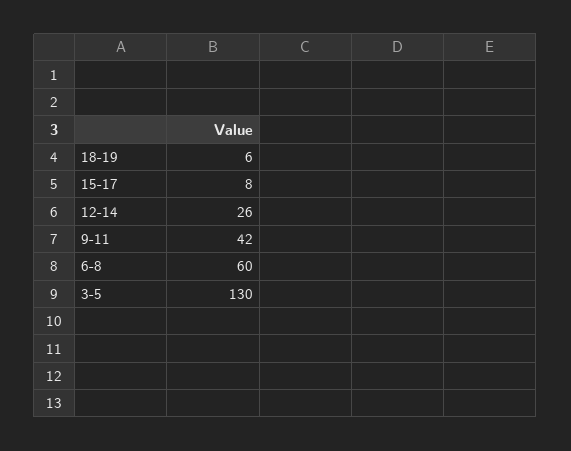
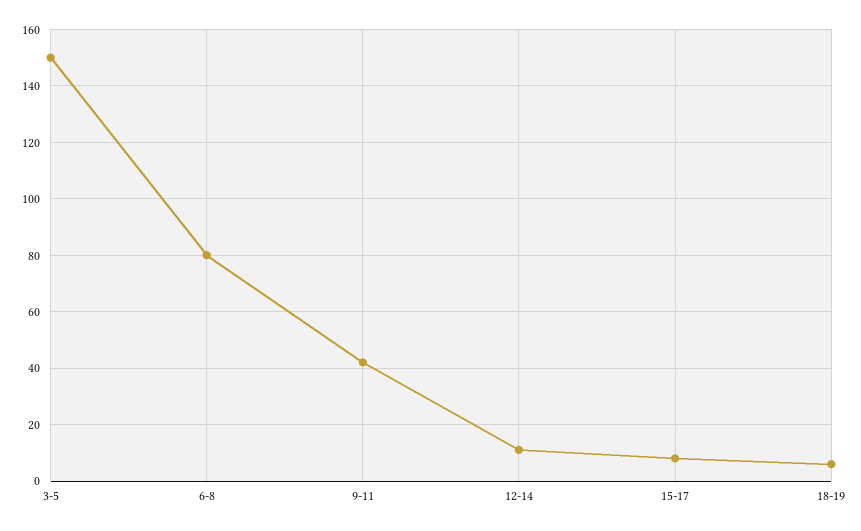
12-14: 26 -> 10
6-8: 60 -> 80
3-5: 130 -> 150

